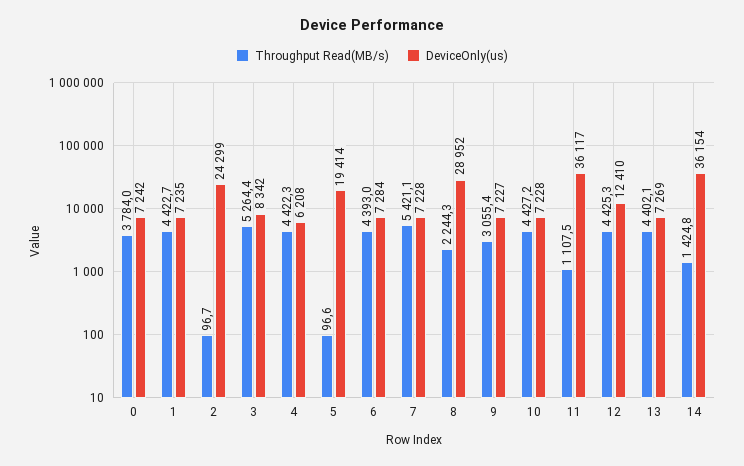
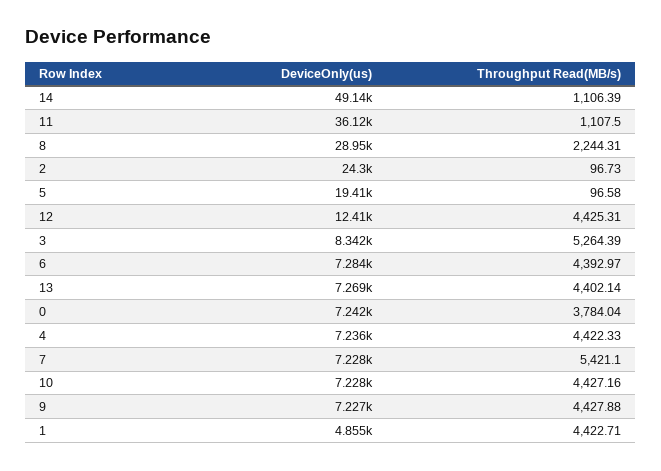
DeviceOnly(us), 1: 7235 -> 4855
DeviceOnly(us), 4: 6208 -> 7236
Throughput Read(MB/s), 9: 3055.4 -> 4427.88
Throughput Read(MB/s), 14: 1424.8 -> 1106.39
DeviceOnly(us), 14: 36154 -> 49140

